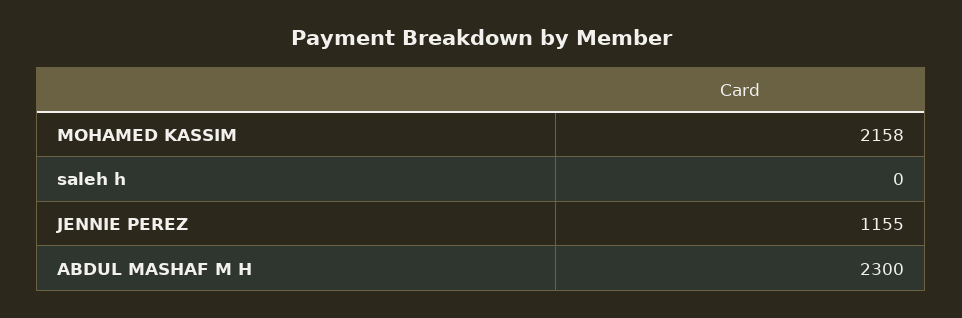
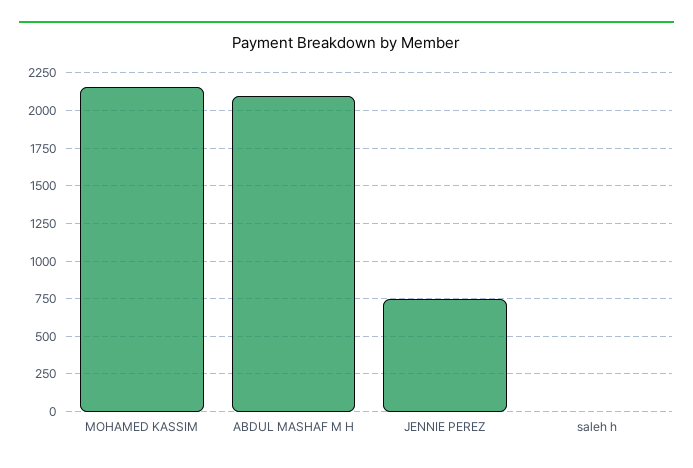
JENNIE PEREZ: 1155 -> 750
ABDUL MASHAF M H: 2300 -> 2100

